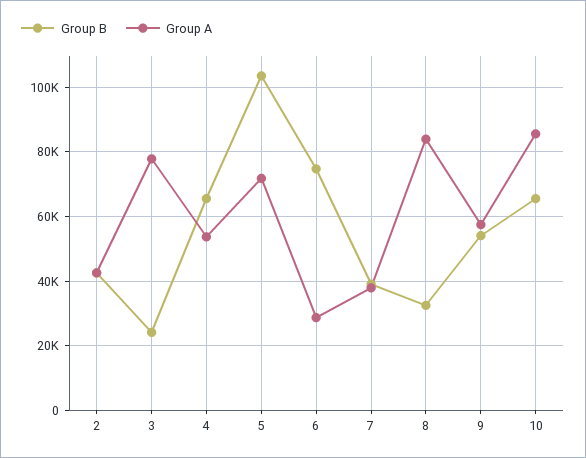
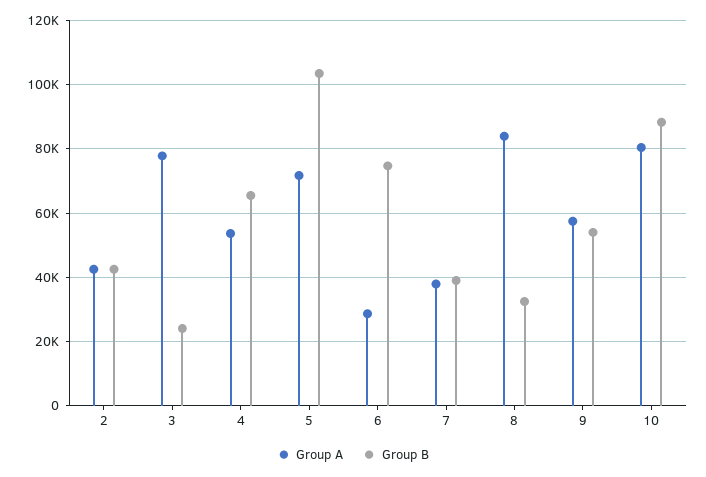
Group B, 10: 66000 -> 88000
Group A, 10: 86000 -> 80000

